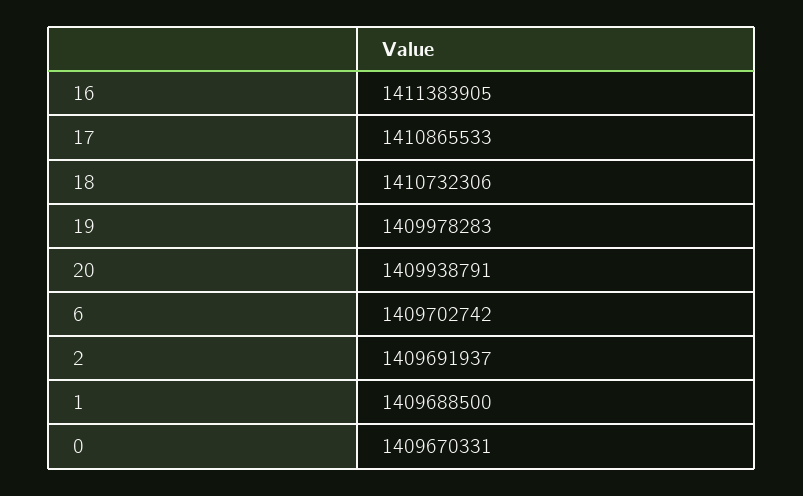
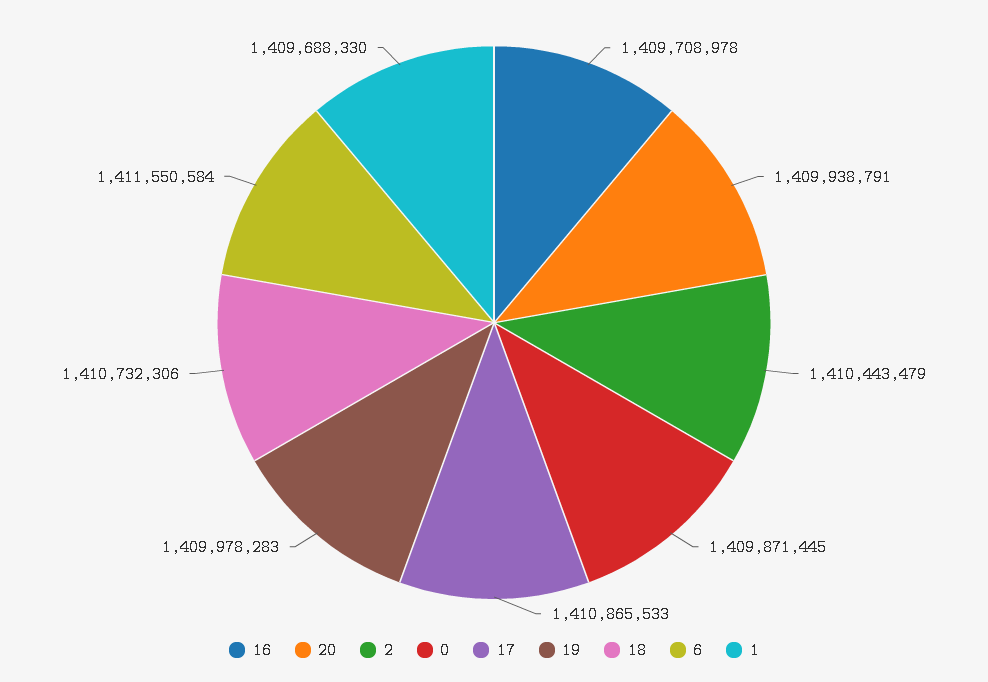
16: 1411383905 -> 1409708978
6: 1409702742 -> 1411550584
2: 1409691937 -> 1410443479
1: 1409688500 -> 1409688330
0: 1409670331 -> 1409871445

